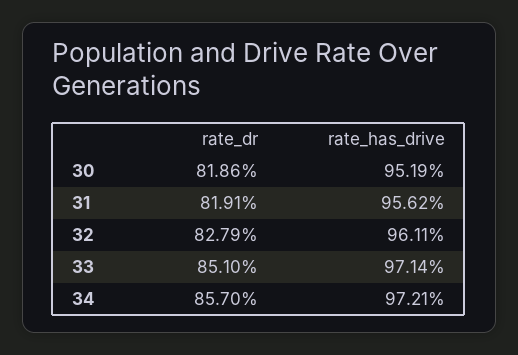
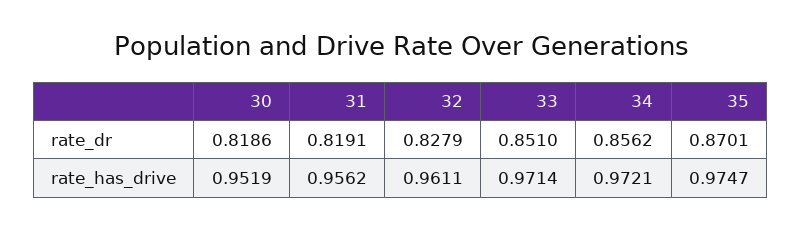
rate_dr, 34: 0.857 -> 0.8562
rate_dr, 35: none -> 0.8701
rate_has_drive, 35: none -> 0.9747

